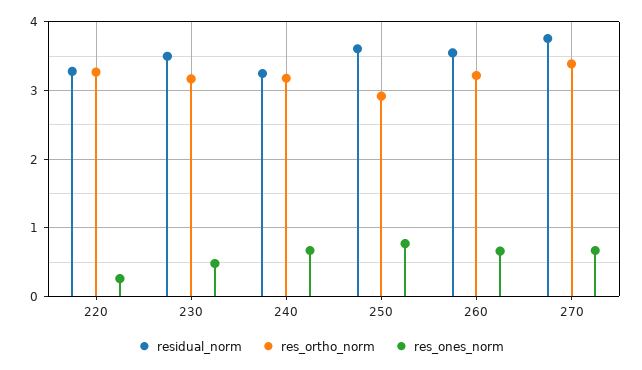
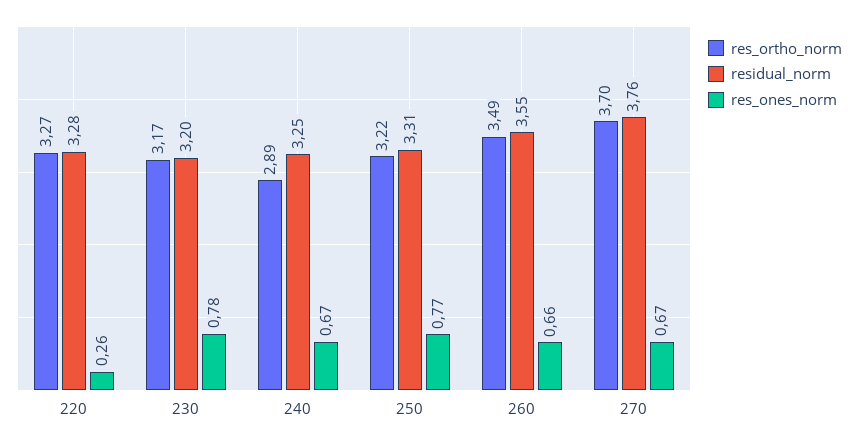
residual_norm, 230: 3.5 -> 3.2
res_ones_norm, 230: 0.5 -> 0.78
res_ortho_norm, 240: 3.2 -> 2.89
residual_norm, 250: 3.6 -> 3.31
res_ortho_norm, 250: 2.9 -> 3.22
res_ortho_norm, 260: 3.2 -> 3.49
res_ortho_norm, 270: 3.4 -> 3.7

